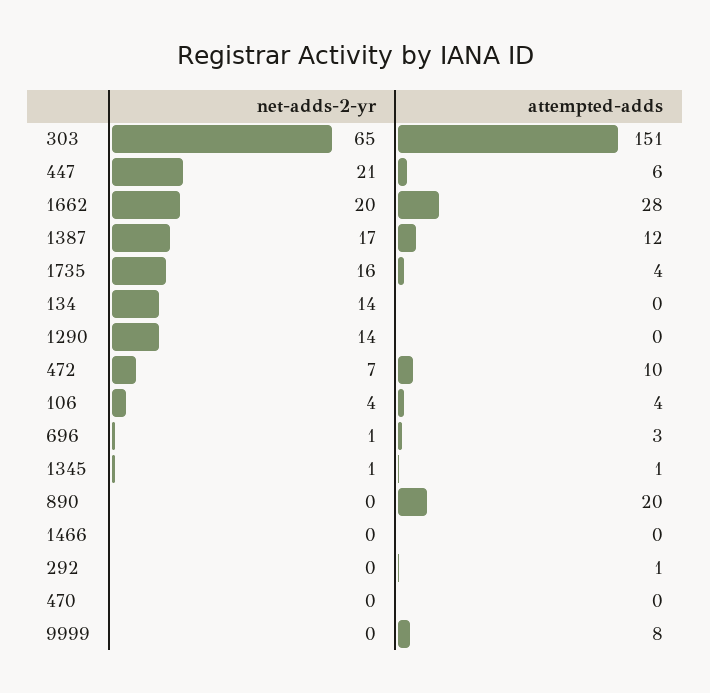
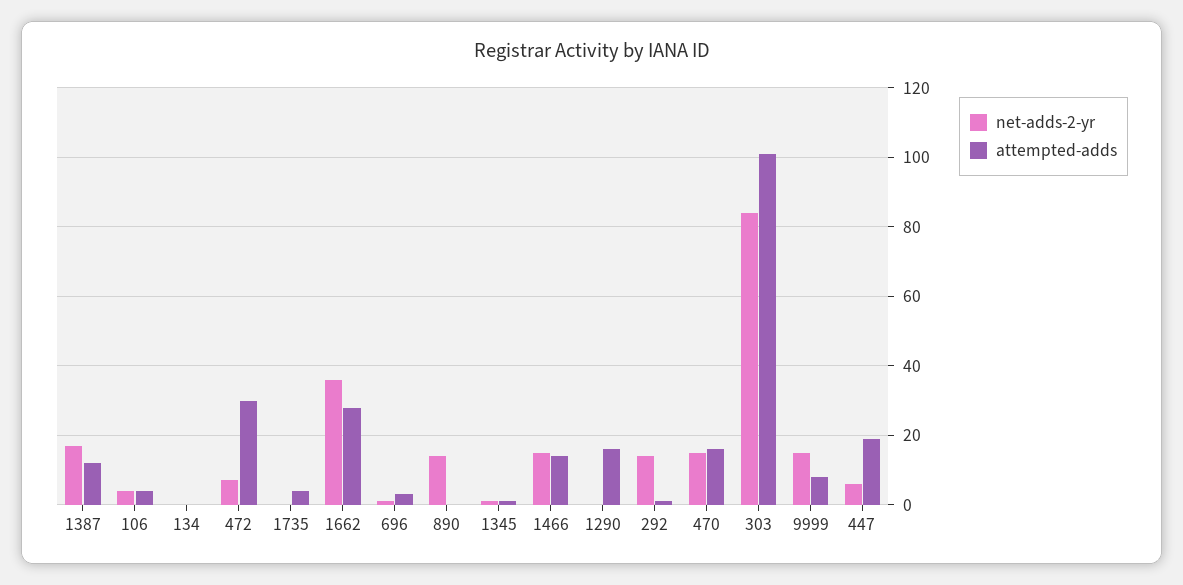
net-adds-2-yr, 303: 65 -> 85
attempted-adds, 303: 151 -> 100
net-adds-2-yr, 447: 21 -> 5
attempted-adds, 447: 6 -> 20
net-adds-2-yr, 1662: 20 -> 35
net-adds-2-yr, 1735: 16 -> 0
net-adds-2-yr, 134: 14 -> 0
net-adds-2-yr, 1290: 14 -> 0
attempted-adds, 1290: 0 -> 15
attempted-adds, 472: 10 -> 30
net-adds-2-yr, 890: 0 -> 15
attempted-adds, 890: 20 -> 0
net-adds-2-yr, 1466: 0 -> 15
attempted-adds, 1466: 0 -> 15
net-adds-2-yr, 292: 0 -> 15
net-adds-2-yr, 470: 0 -> 15
attempted-adds, 470: 0 -> 15
net-adds-2-yr, 9999: 0 -> 15

